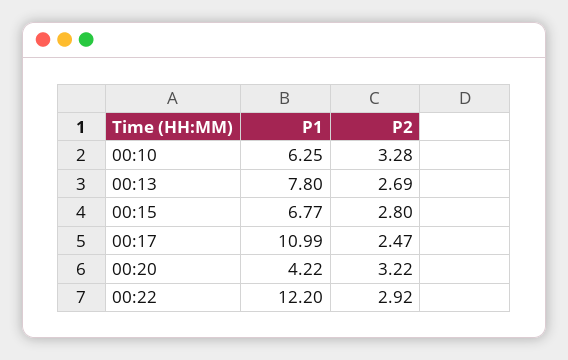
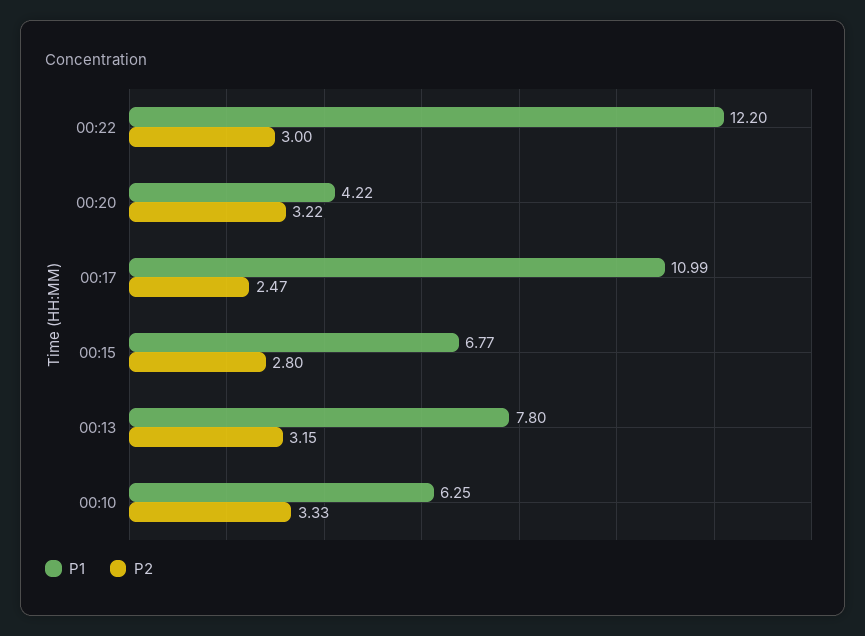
P2, 00:10: 3.28 -> 3.33
P2, 00:13: 2.69 -> 3.15
P2, 00:22: 2.92 -> 3

